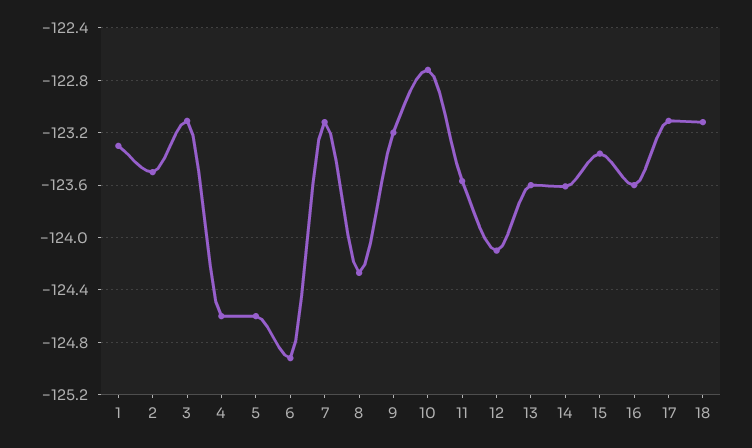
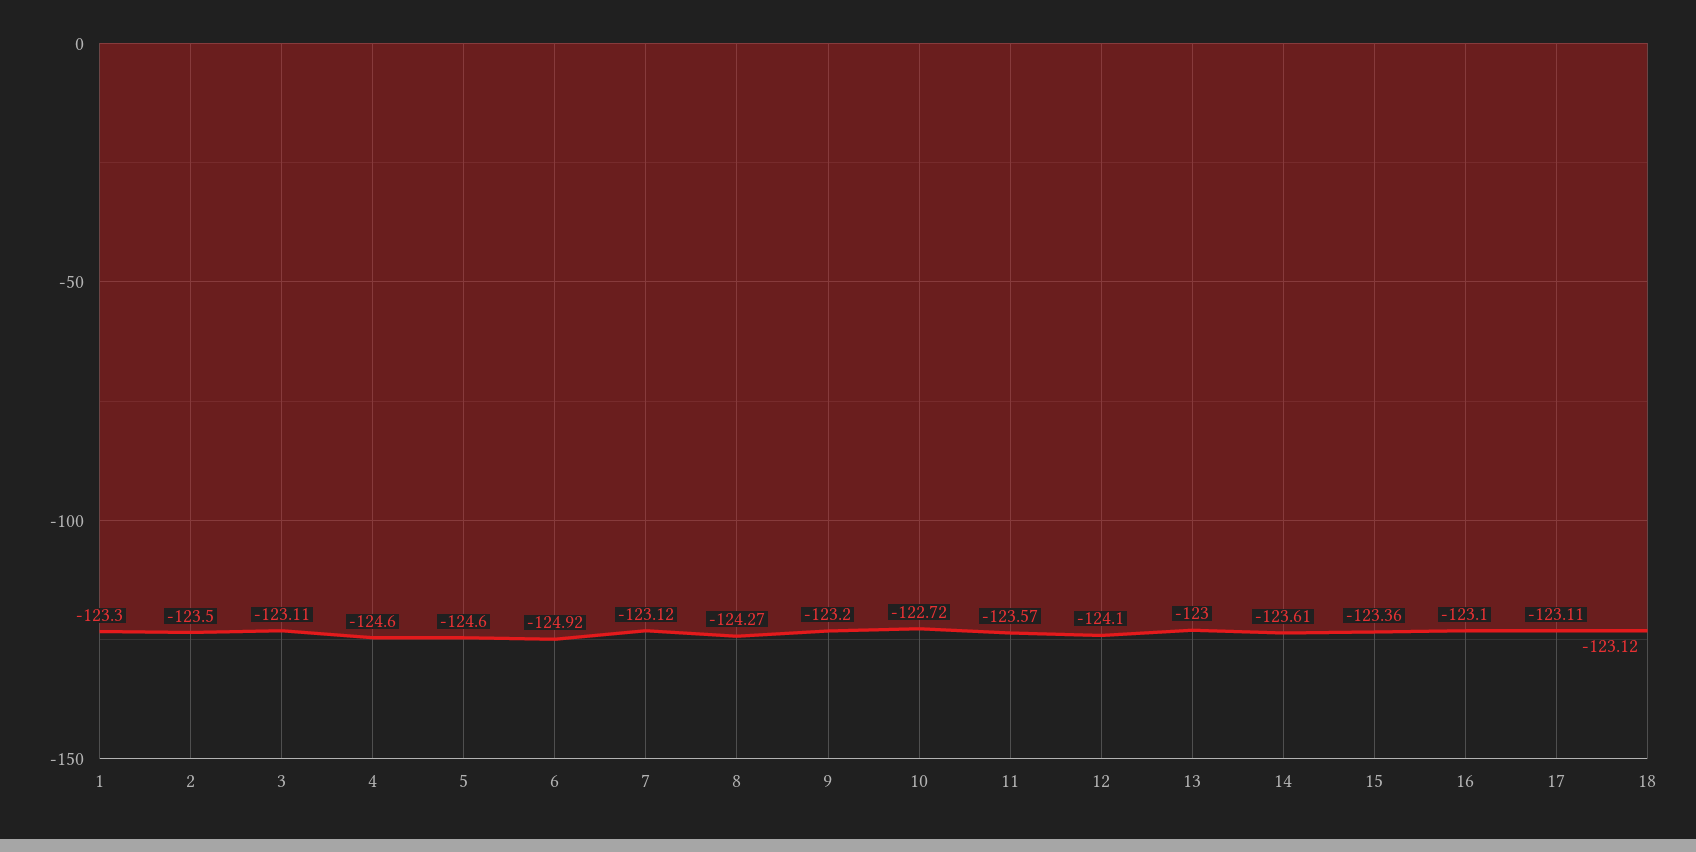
13: -123.6 -> -123
16: -123.6 -> -123.1

